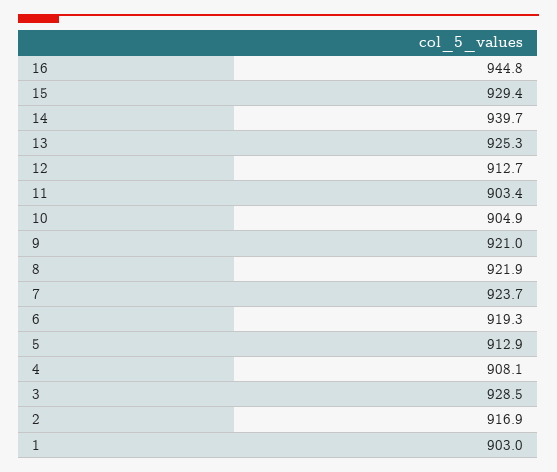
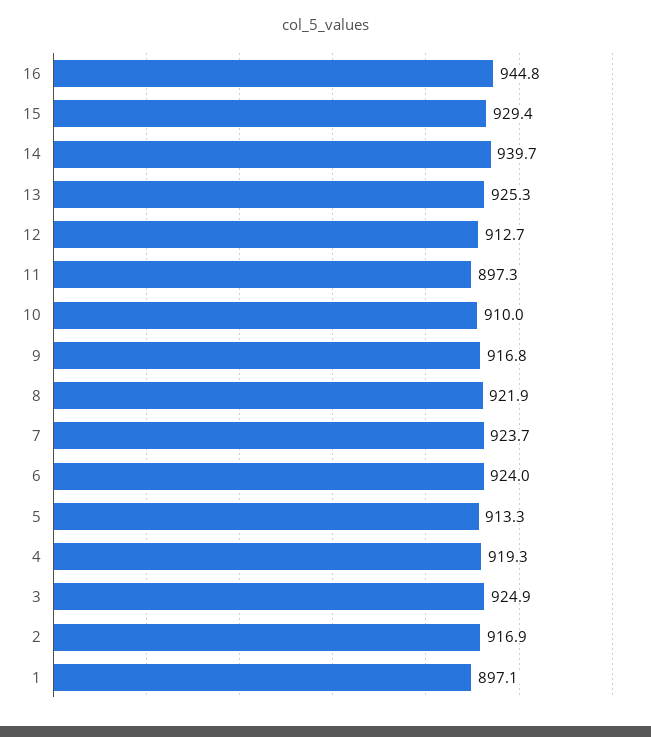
11: 903.4 -> 897.3
10: 904.9 -> 910
9: 921 -> 916.8
6: 919.3 -> 924
5: 912.9 -> 913.3
4: 908.1 -> 919.3
3: 928.5 -> 924.9
1: 903 -> 897.1

